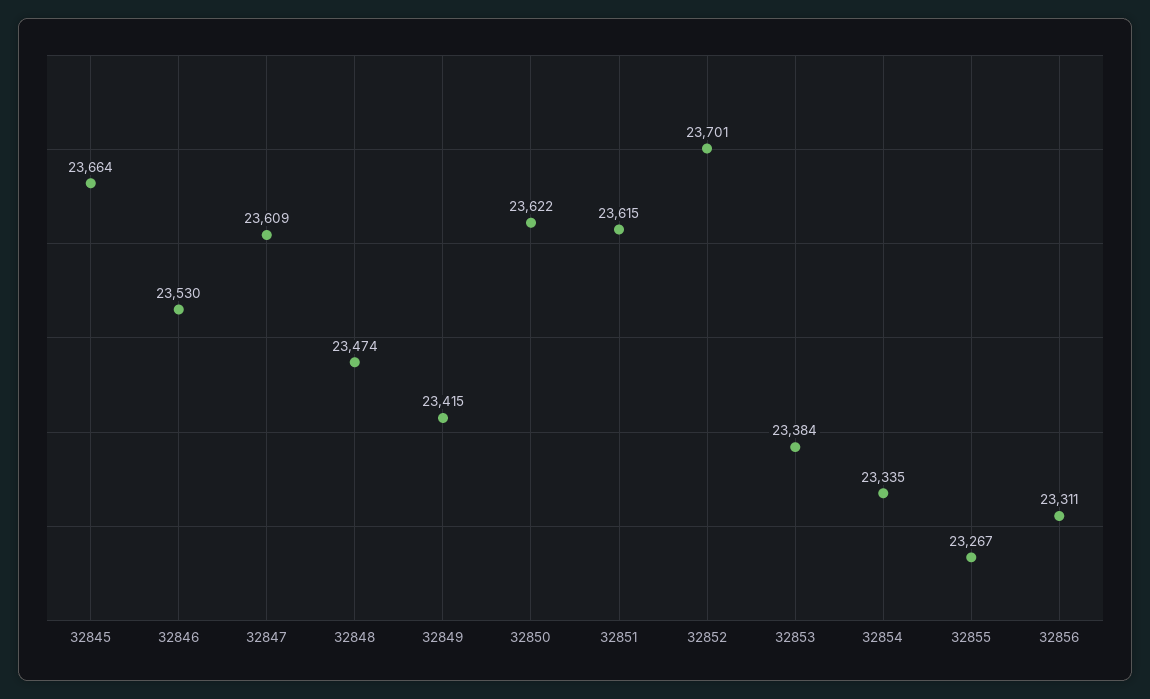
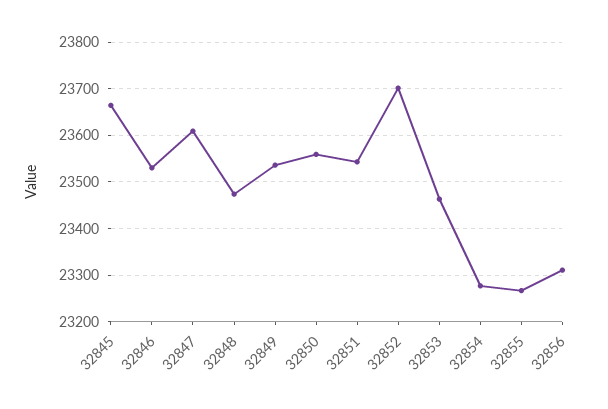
32849: 23415 -> 23540
32850: 23622 -> 23560
32851: 23615 -> 23540
32853: 23384 -> 23460
32854: 23335 -> 23280

